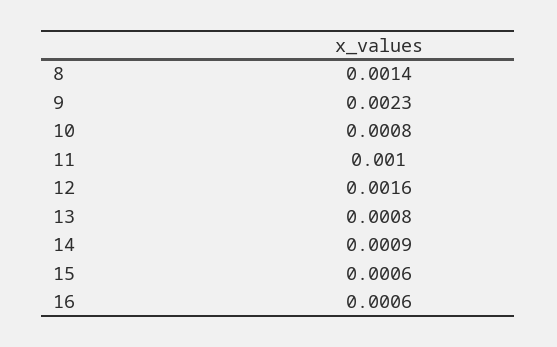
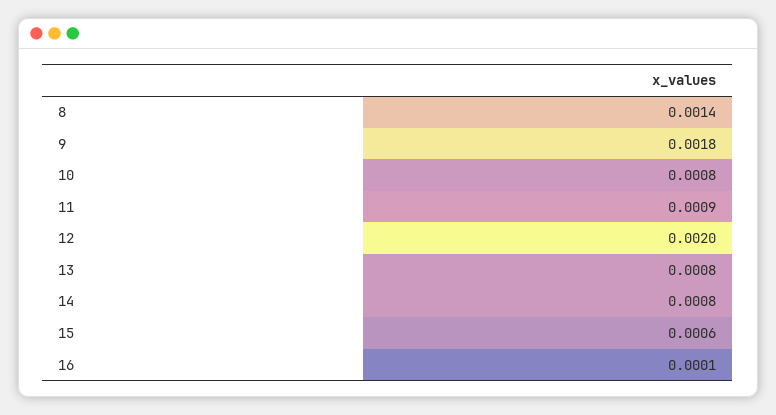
9: 0.0023 -> 0.0018
11: 0.001 -> 0.0009
12: 0.0016 -> 0.002
14: 0.0009 -> 0.0008
16: 0.0006 -> 0.0001

